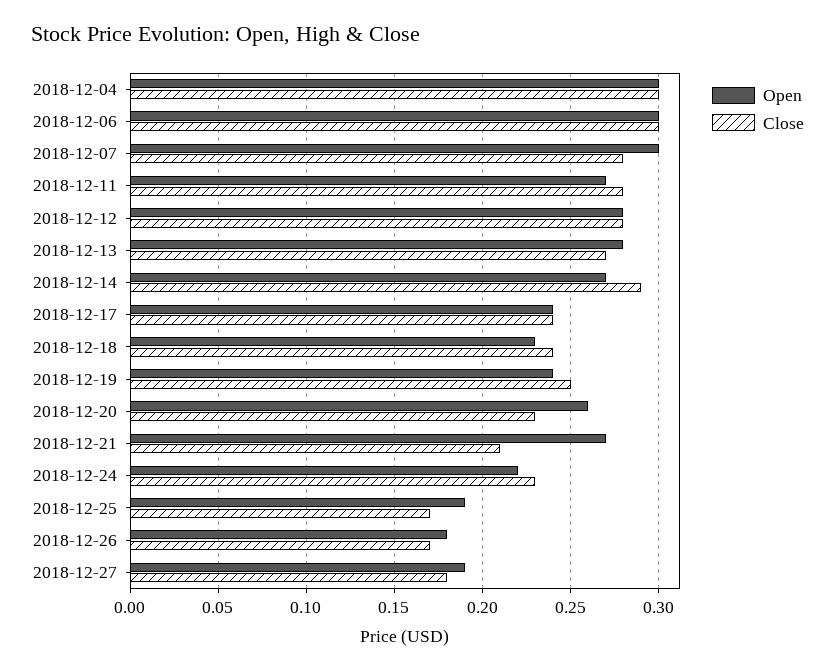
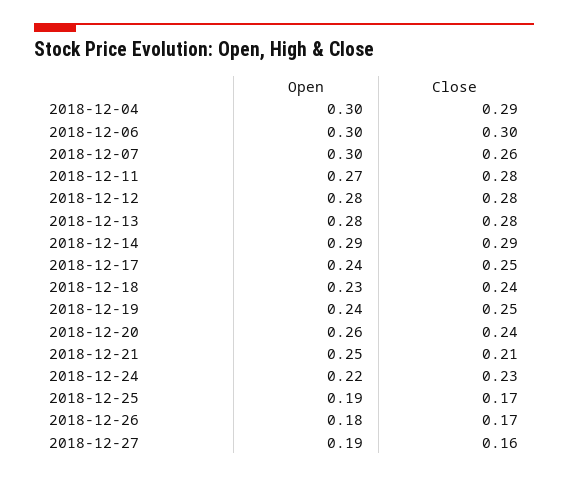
Close, 2018-12-04: 0.3 -> 0.29
Close, 2018-12-07: 0.28 -> 0.26
Close, 2018-12-13: 0.27 -> 0.28
Open, 2018-12-14: 0.27 -> 0.29
Close, 2018-12-17: 0.24 -> 0.25
Close, 2018-12-20: 0.23 -> 0.24
Open, 2018-12-21: 0.27 -> 0.25
Close, 2018-12-27: 0.18 -> 0.16

